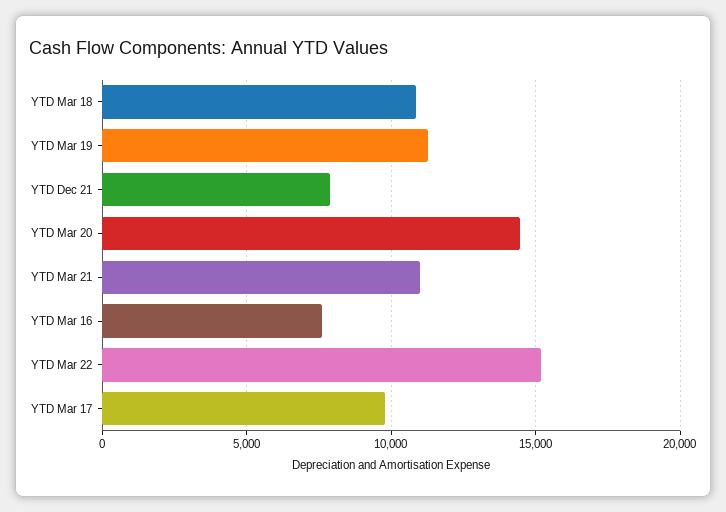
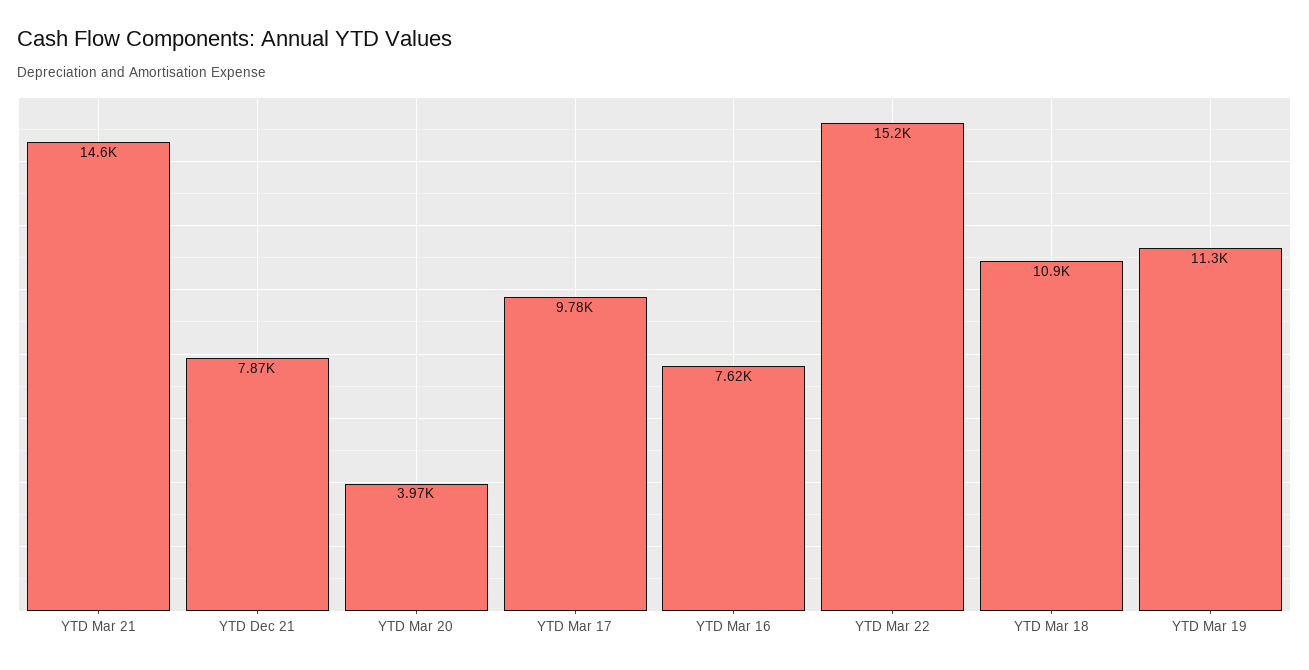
YTD Mar 20: 14500 -> 3970
YTD Mar 21: 11000 -> 14600

